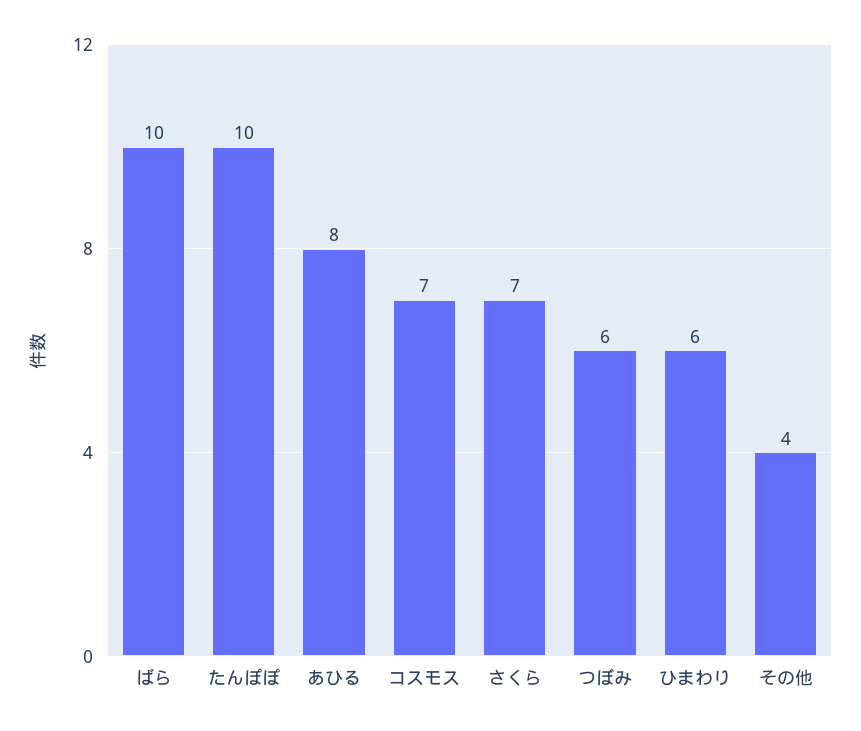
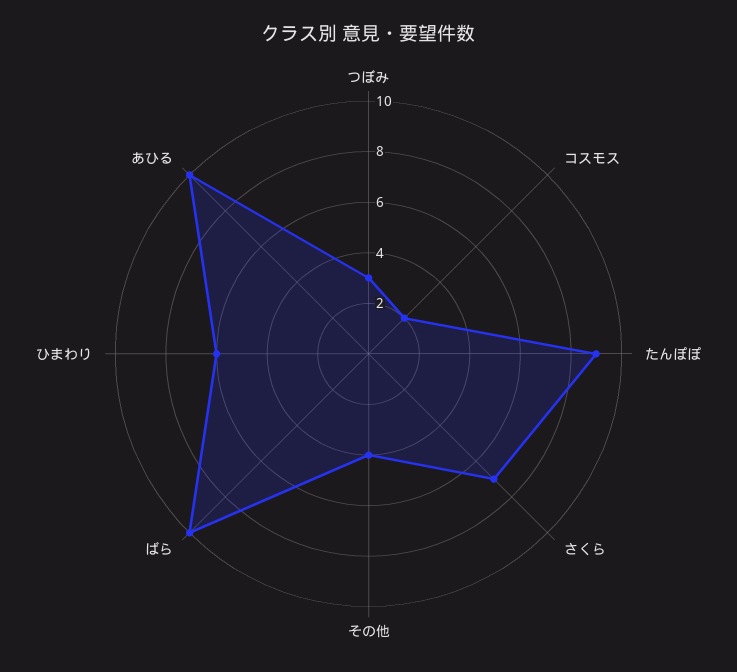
たんぽぽ: 10 -> 9
あひる: 8 -> 10
コスモス: 7 -> 2
つぼみ: 6 -> 3

